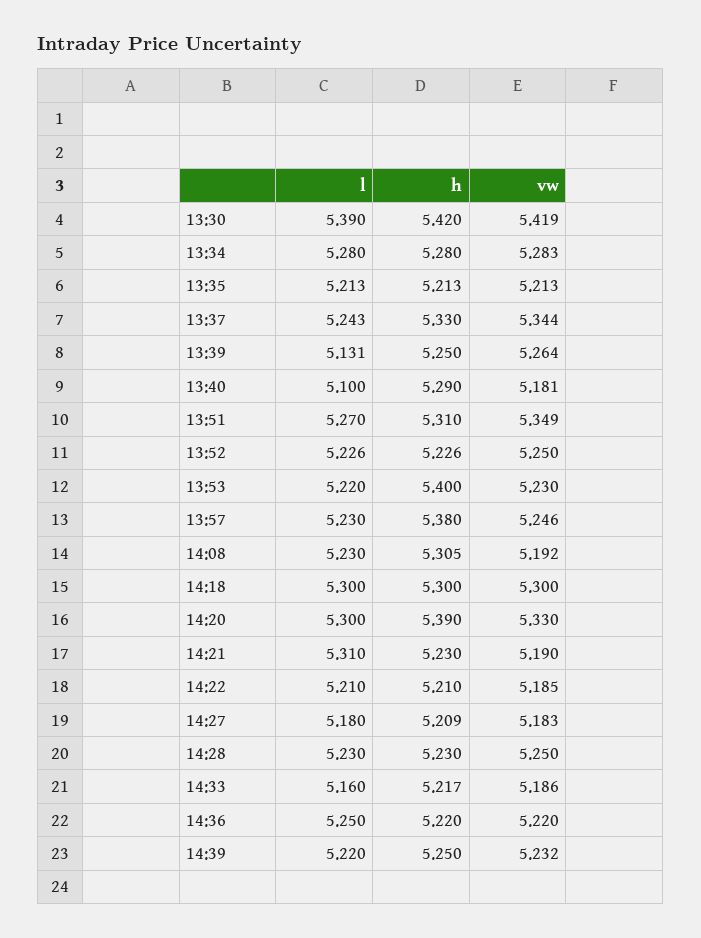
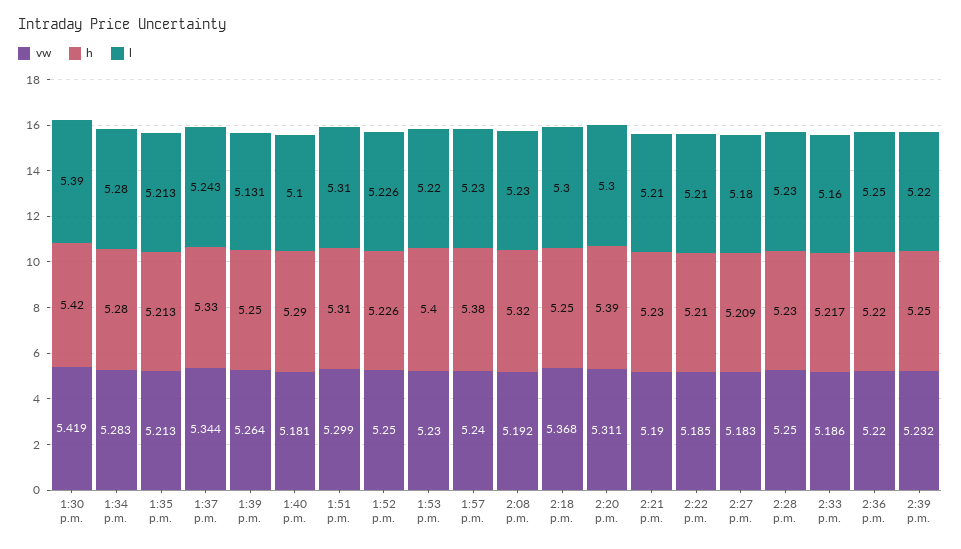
l, 13:51: 5.27 -> 5.31
vw, 13:51: 5.349 -> 5.299
vw, 13:57: 5.246 -> 5.24
h, 14:08: 5.305 -> 5.32
h, 14:18: 5.3 -> 5.25
vw, 14:18: 5.3 -> 5.368
vw, 14:20: 5.33 -> 5.311
l, 14:21: 5.31 -> 5.21

